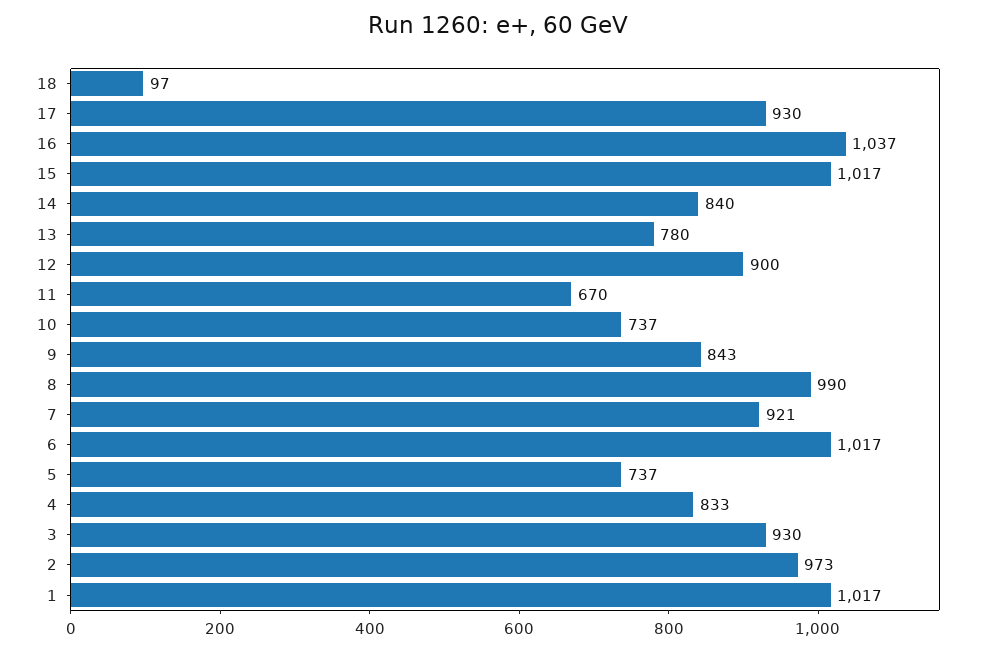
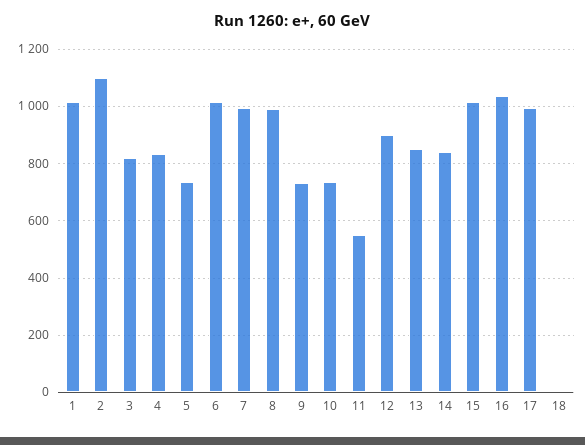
18: 97 -> 0
17: 930 -> 1000
13: 780 -> 850
11: 670 -> 550
9: 843 -> 725
7: 921 -> 1000
3: 930 -> 825
2: 973 -> 1100

